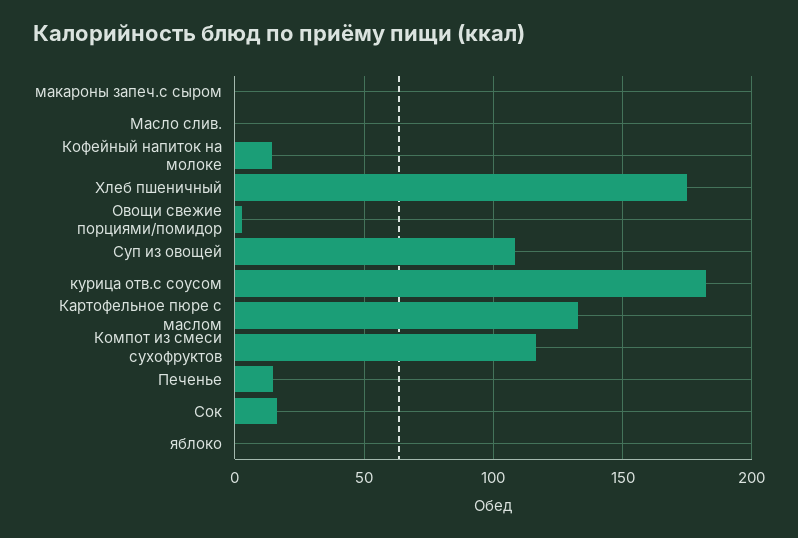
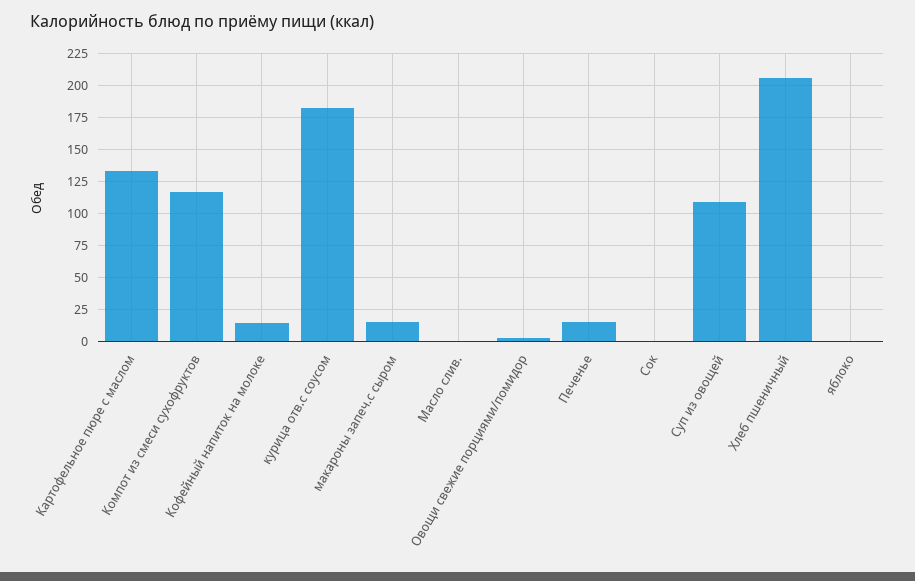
макароны запеч.с сыром: 0 -> 15
Хлеб пшеничный: 175 -> 205
Сок: 15 -> 0

